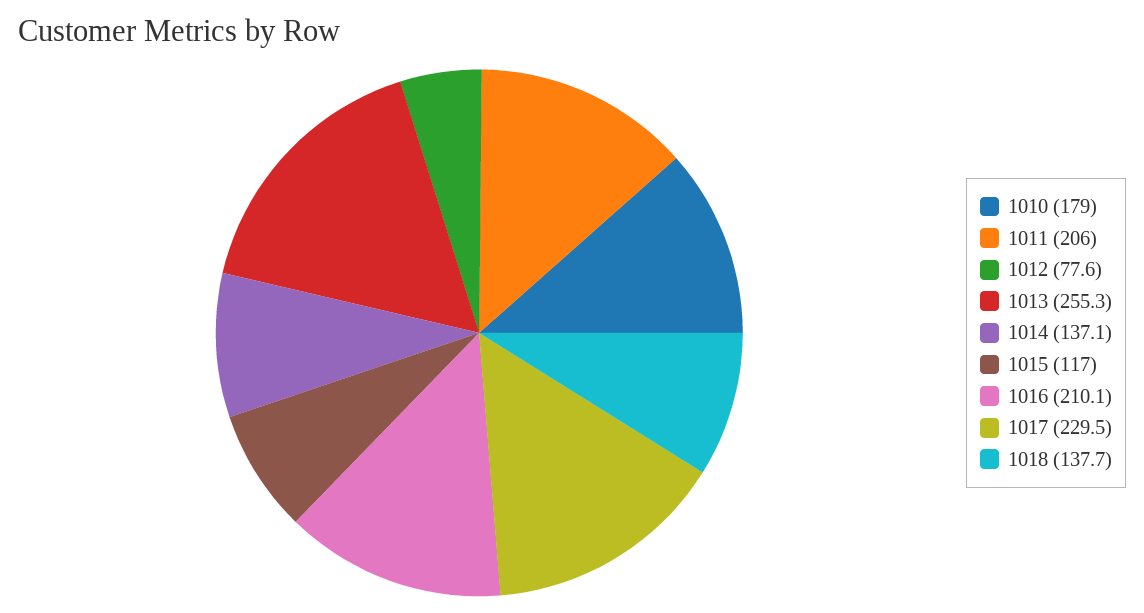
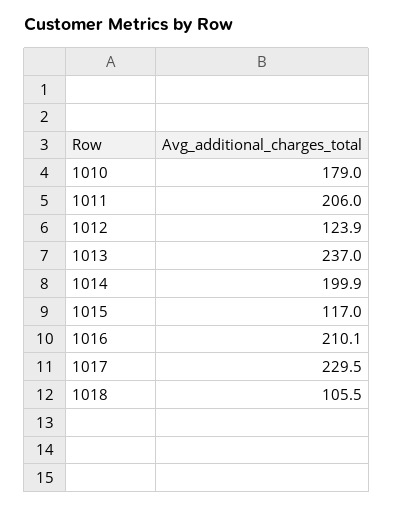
1012: 77.6 -> 123.9
1013: 255.3 -> 237
1014: 137.1 -> 199.9
1018: 137.7 -> 105.5

